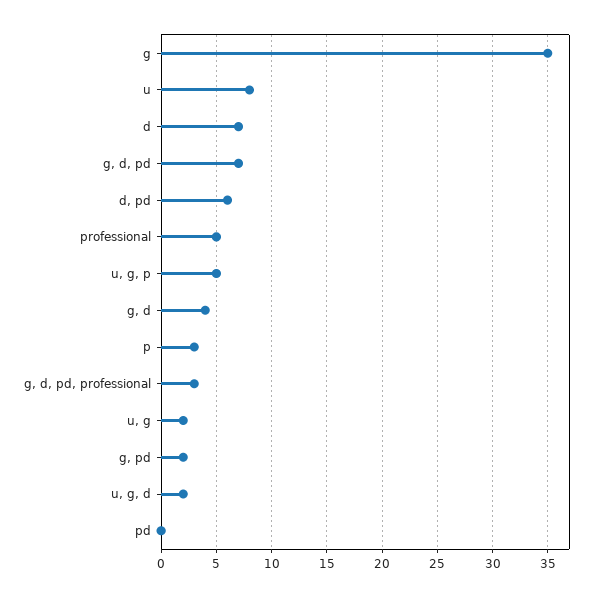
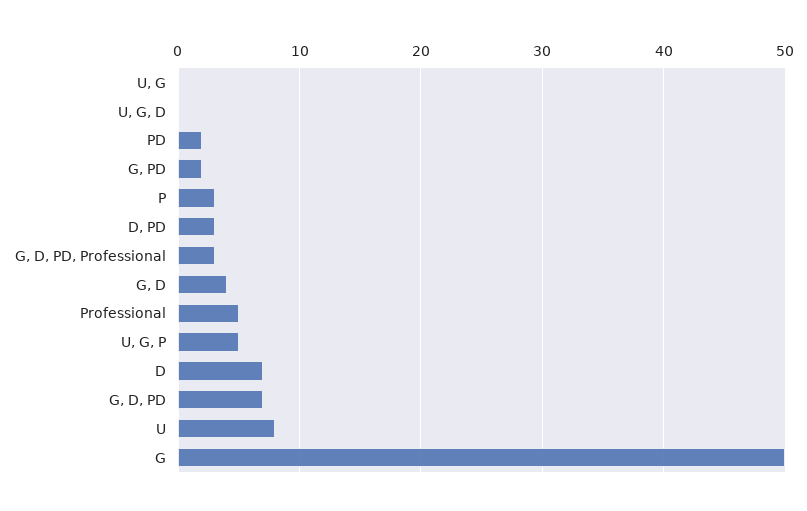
g: 35 -> 50
d, pd: 6 -> 3
u, g: 2 -> 0
u, g, d: 2 -> 0
pd: 0 -> 2

